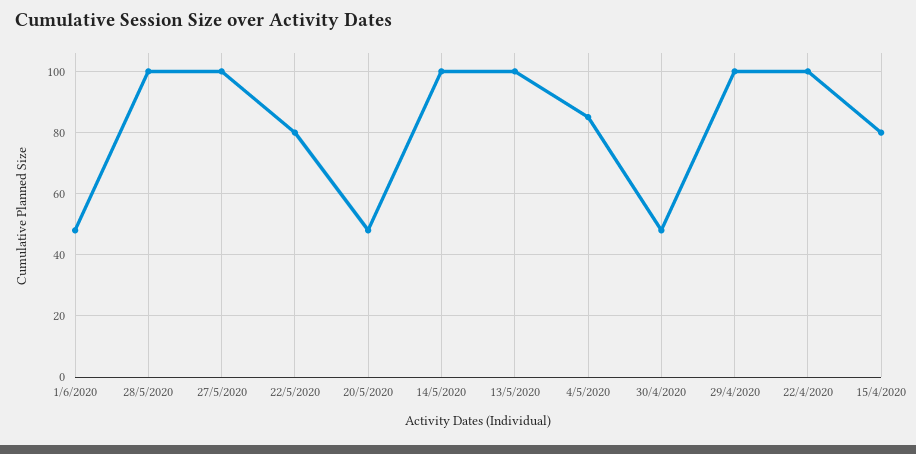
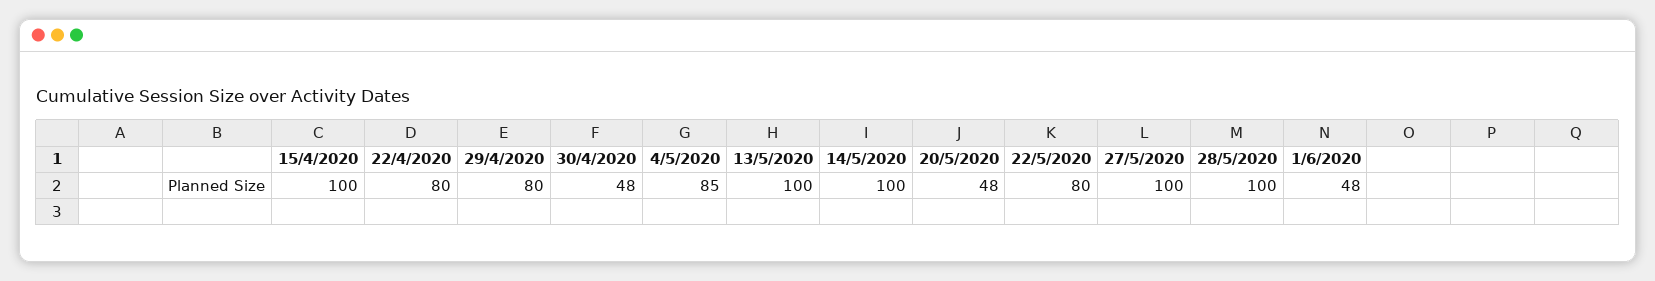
29/4/2020: 100 -> 80
22/4/2020: 100 -> 80
15/4/2020: 80 -> 100

